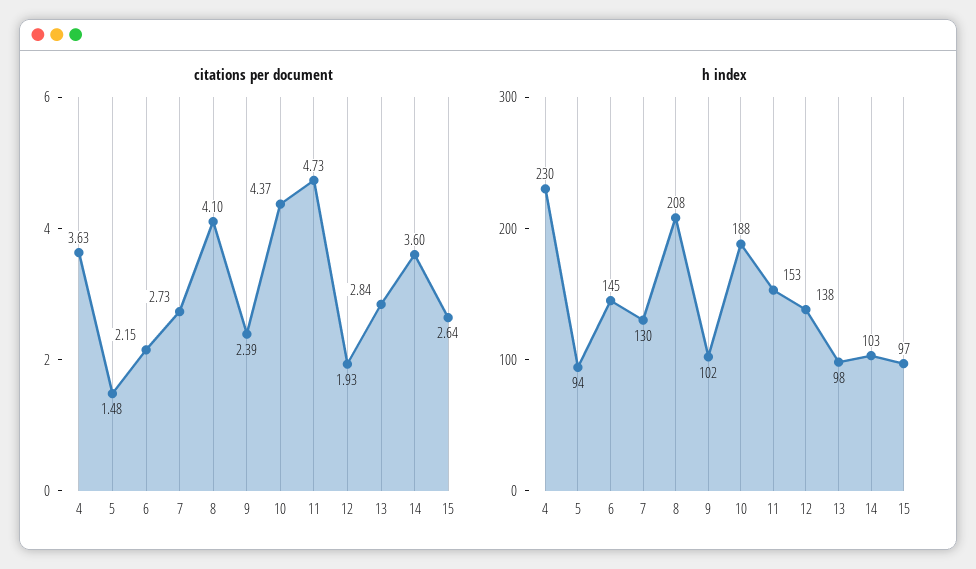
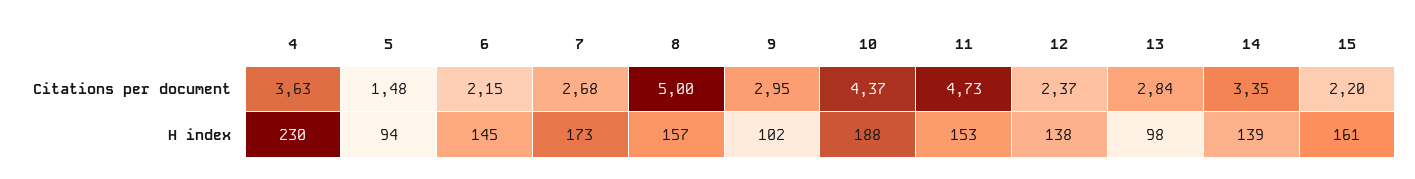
citations per document, 7: 2.73 -> 2.68
citations per document, 8: 4.1 -> 5
citations per document, 9: 2.39 -> 2.95
citations per document, 12: 1.93 -> 2.37
citations per document, 14: 3.6 -> 3.35
citations per document, 15: 2.64 -> 2.2
h index, 7: 130 -> 173
h index, 8: 208 -> 157
h index, 14: 103 -> 139
h index, 15: 97 -> 161

